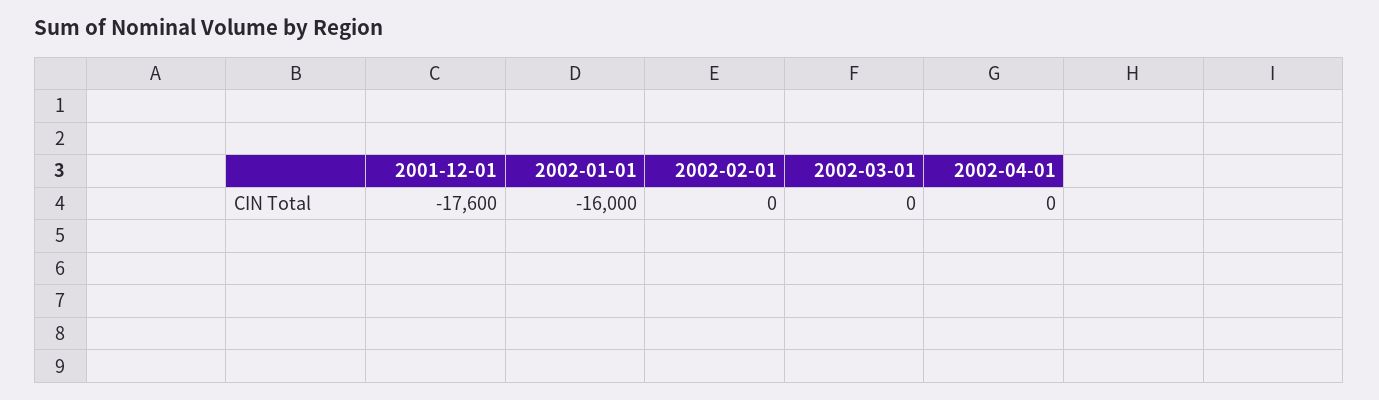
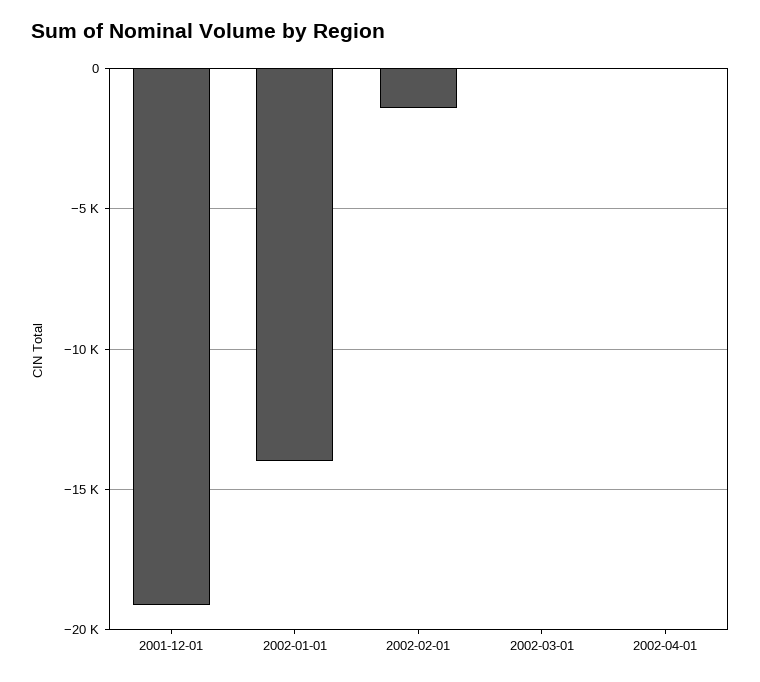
2001-12-01: -17600 -> -19000
2002-01-01: -16000 -> -14000
2002-02-01: 0 -> -1500

